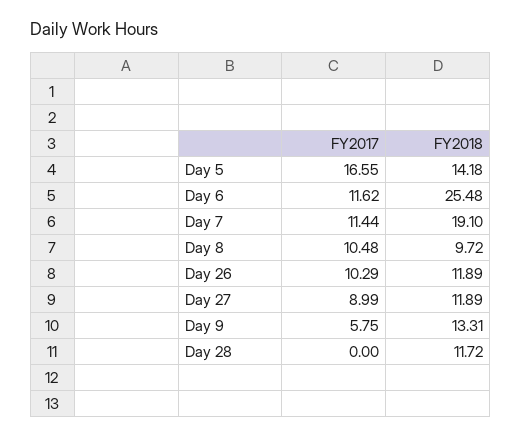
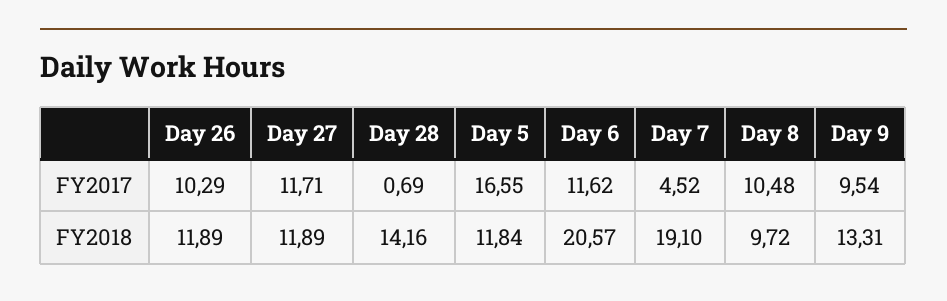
FY2018, Day 5: 14.18 -> 11.84
FY2018, Day 6: 25.48 -> 20.57
FY2017, Day 7: 11.44 -> 4.52
FY2017, Day 27: 8.99 -> 11.71
FY2017, Day 9: 5.75 -> 9.54
FY2017, Day 28: 0 -> 0.69
FY2018, Day 28: 11.72 -> 14.16

